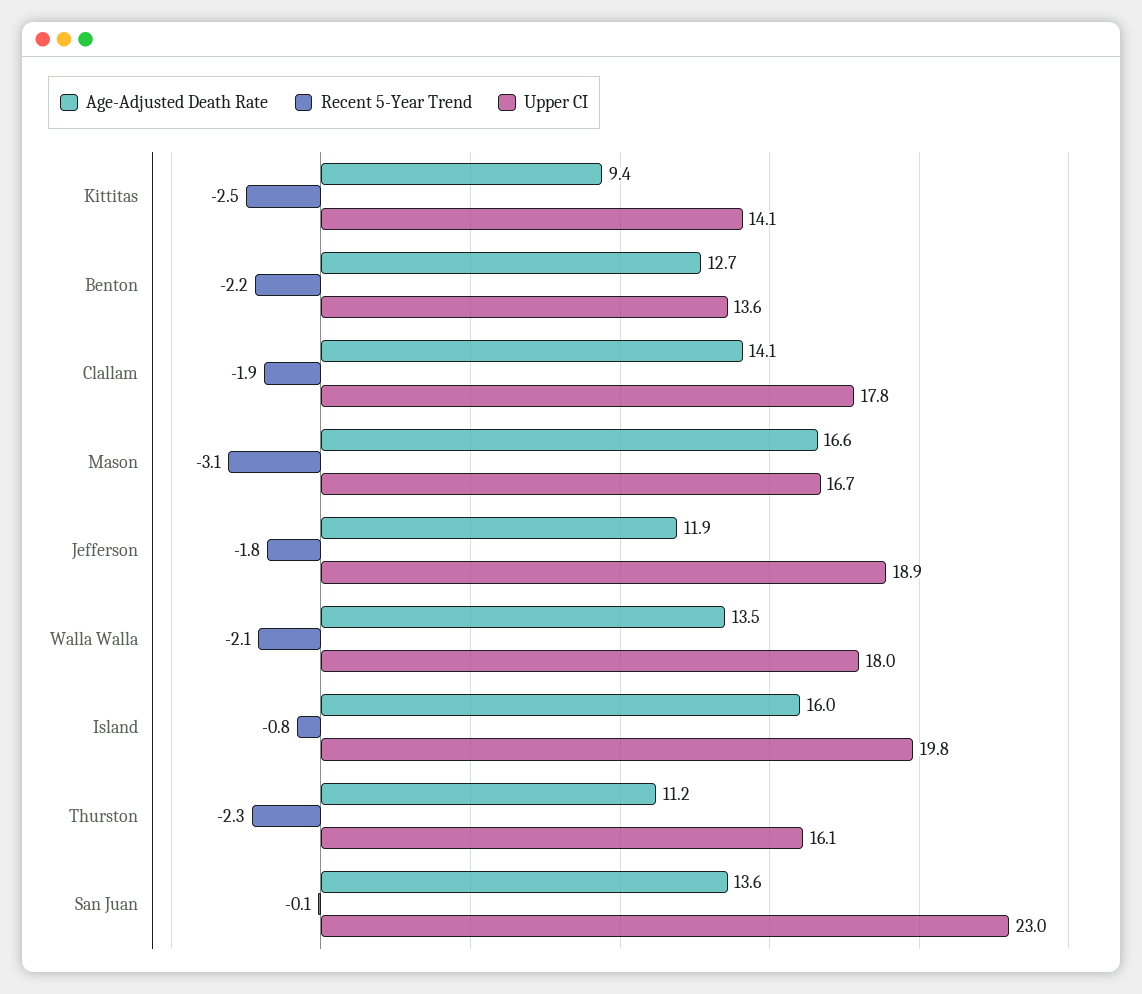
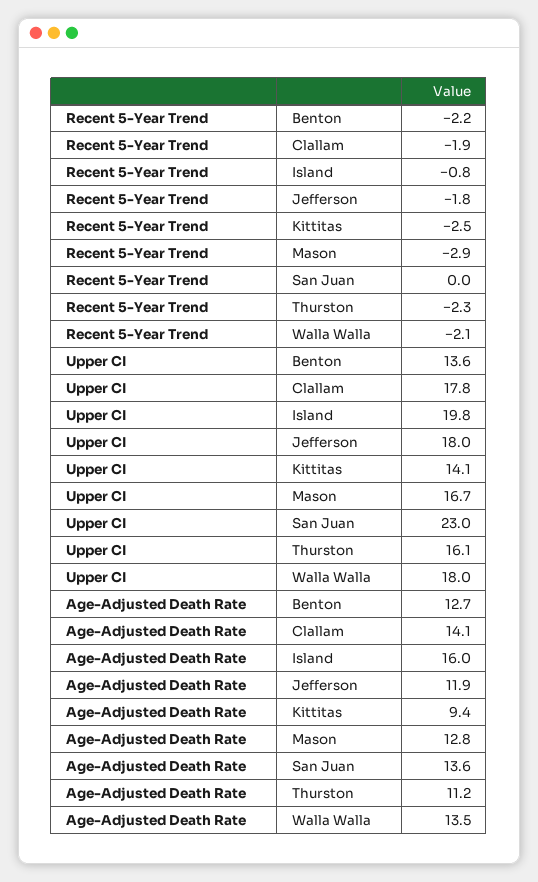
Age-Adjusted Death Rate, Mason: 16.6 -> 12.8
Recent 5-Year Trend, Mason: -3.1 -> -2.9
Upper CI, Jefferson: 18.9 -> 18
Recent 5-Year Trend, San Juan: -0.1 -> 0

